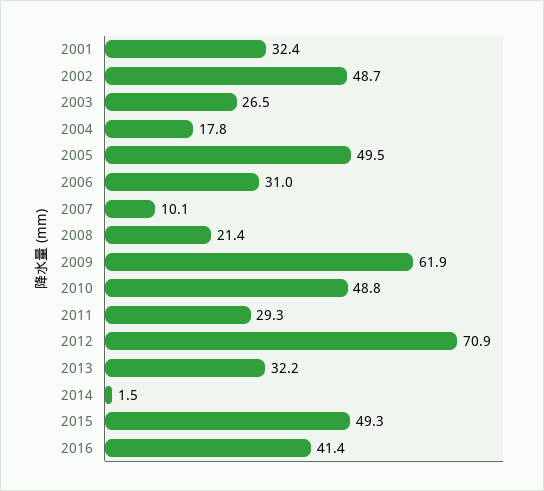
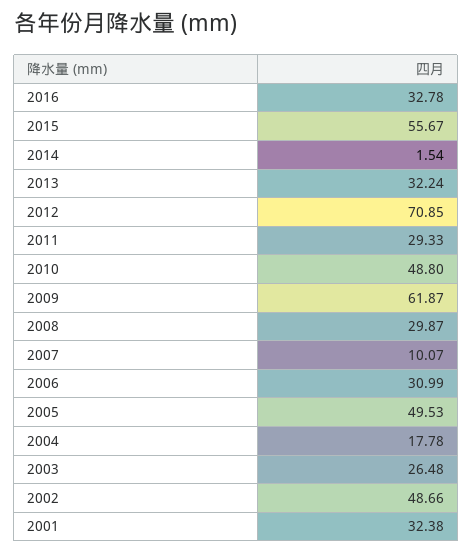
2008: 21.4 -> 29.87
2015: 49.3 -> 55.67
2016: 41.4 -> 32.78

